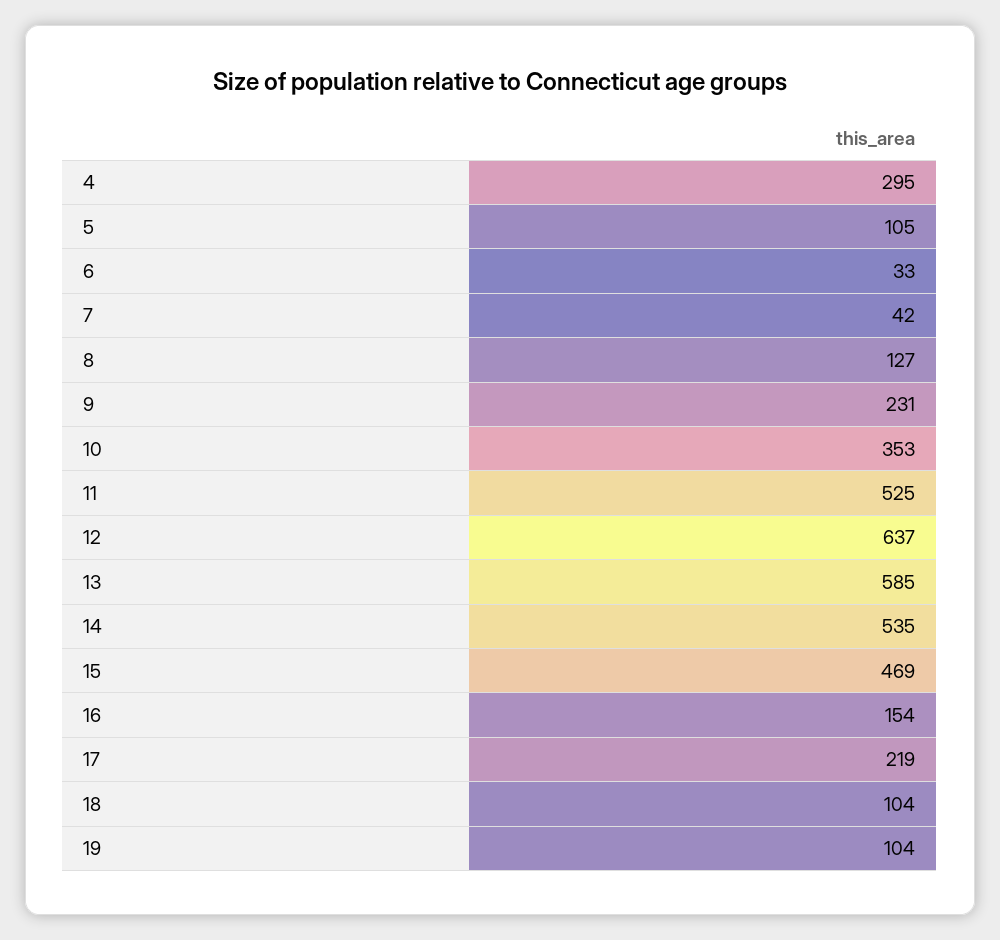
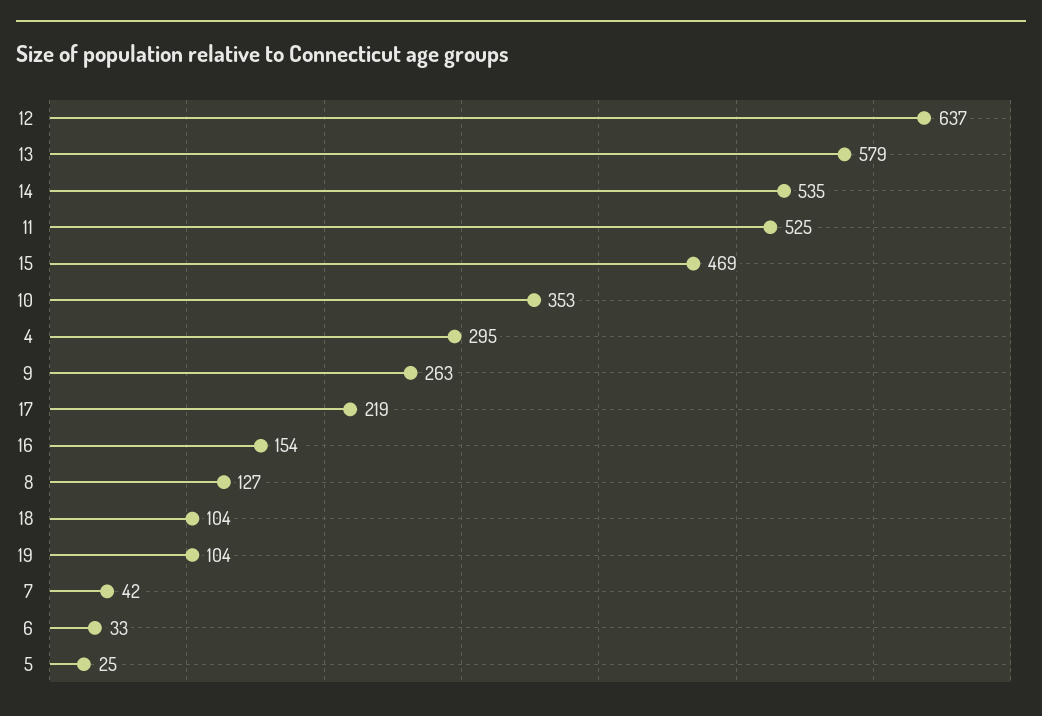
5: 105 -> 25
9: 231 -> 263
13: 585 -> 579

